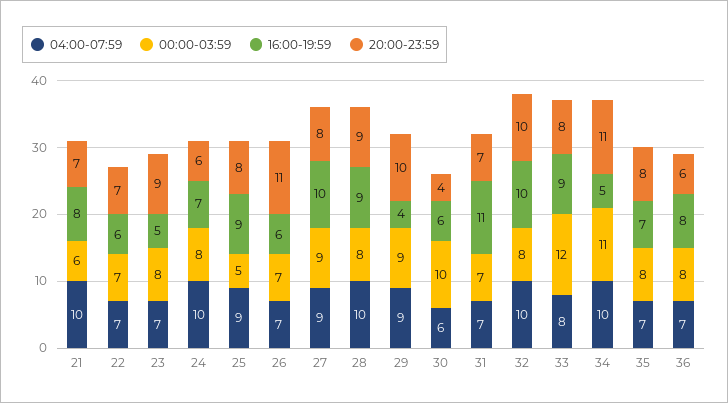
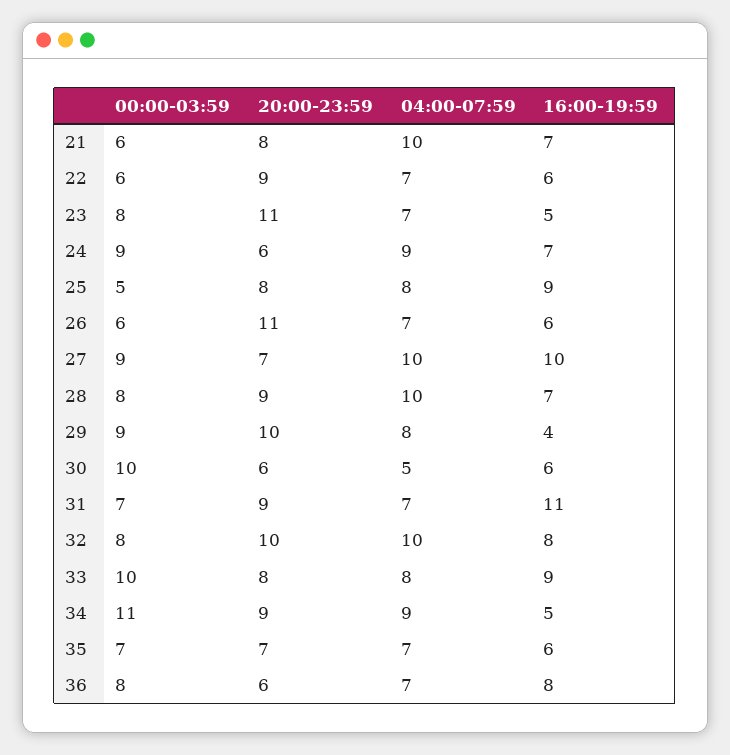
16:00-19:59, 21: 8 -> 7
20:00-23:59, 21: 7 -> 8
00:00-03:59, 22: 7 -> 6
20:00-23:59, 22: 7 -> 9
20:00-23:59, 23: 9 -> 11
04:00-07:59, 24: 10 -> 9
00:00-03:59, 24: 8 -> 9
04:00-07:59, 25: 9 -> 8
00:00-03:59, 26: 7 -> 6
04:00-07:59, 27: 9 -> 10
20:00-23:59, 27: 8 -> 7
16:00-19:59, 28: 9 -> 7
04:00-07:59, 29: 9 -> 8
04:00-07:59, 30: 6 -> 5
20:00-23:59, 30: 4 -> 6
20:00-23:59, 31: 7 -> 9
16:00-19:59, 32: 10 -> 8
00:00-03:59, 33: 12 -> 10
04:00-07:59, 34: 10 -> 9
20:00-23:59, 34: 11 -> 9
00:00-03:59, 35: 8 -> 7
16:00-19:59, 35: 7 -> 6
20:00-23:59, 35: 8 -> 7

